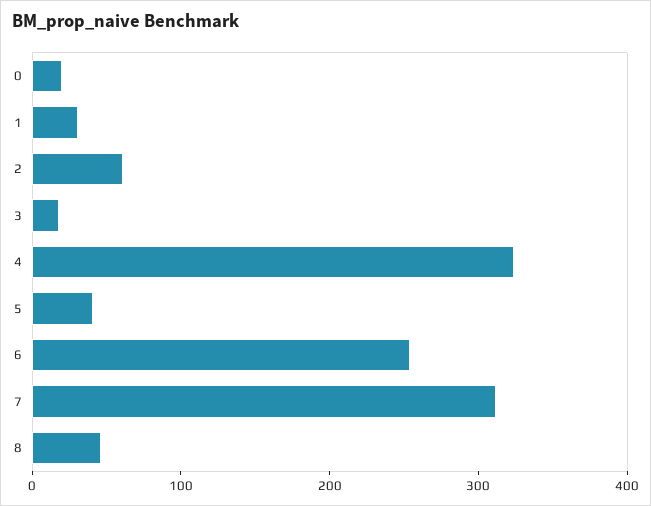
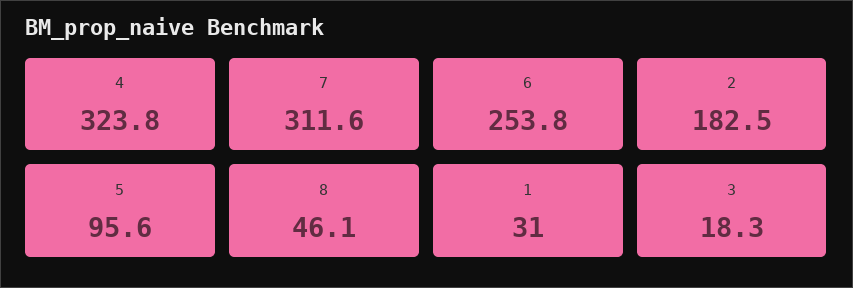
0: 20 -> none
2: 60 -> 182.5
5: 40 -> 95.6

